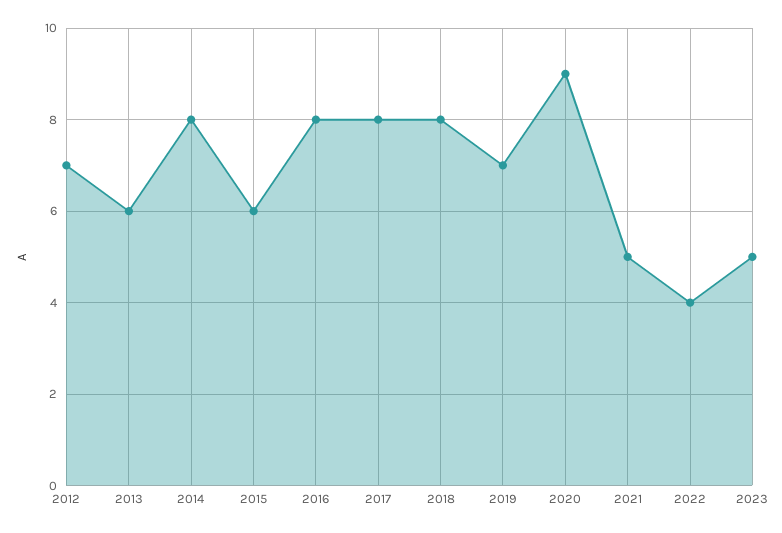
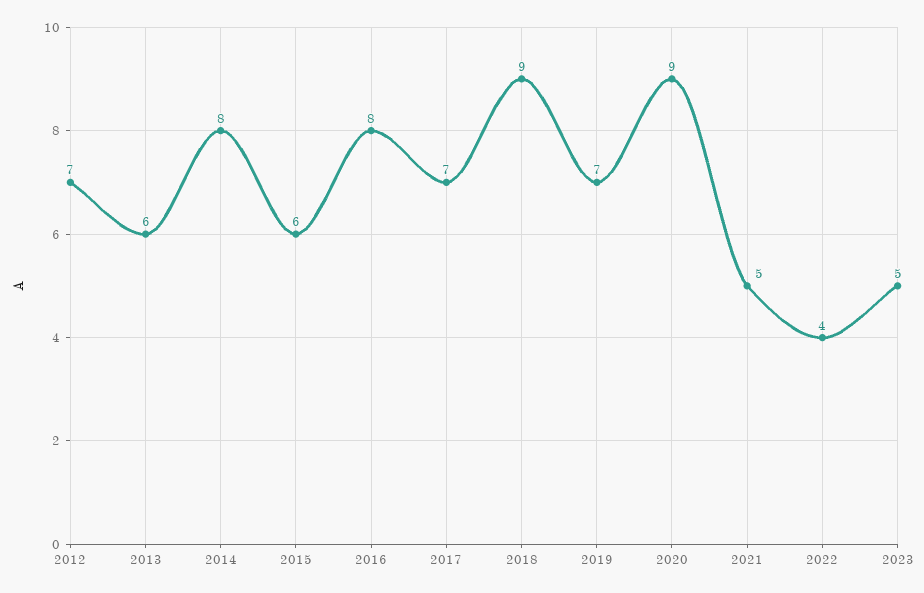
2017: 8 -> 7
2018: 8 -> 9

